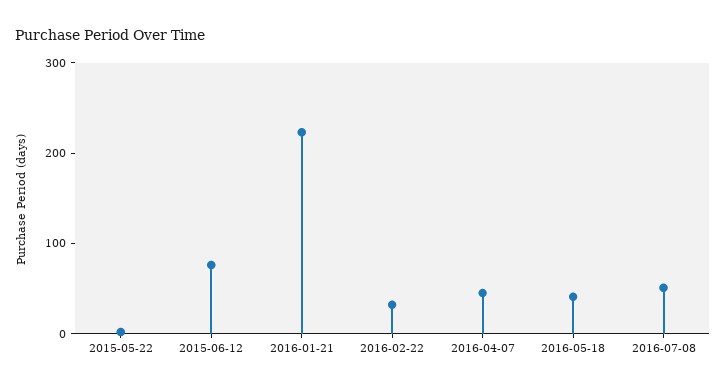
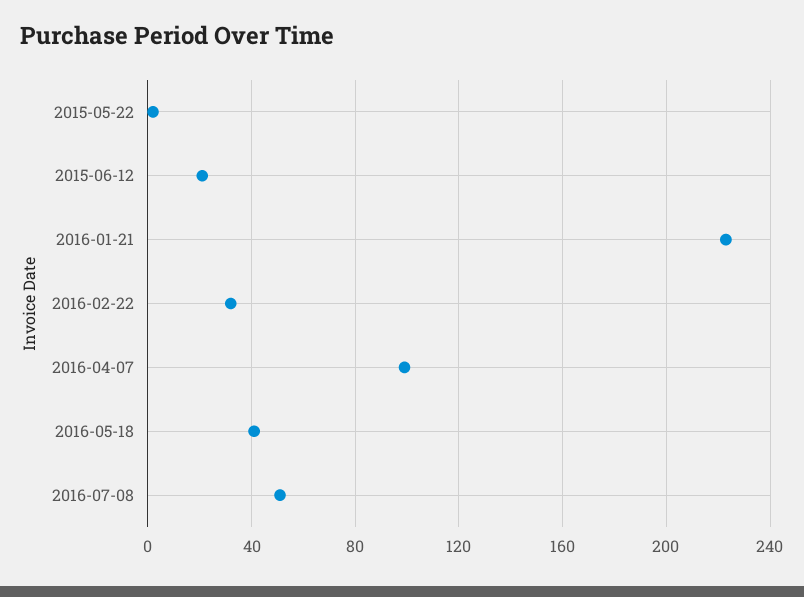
2015-06-12: 80 -> 20
2016-04-07: 40 -> 100

